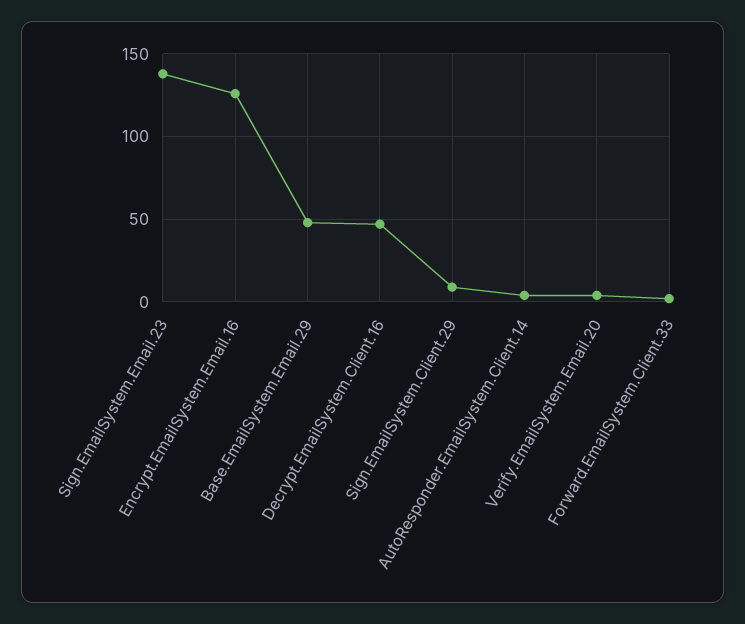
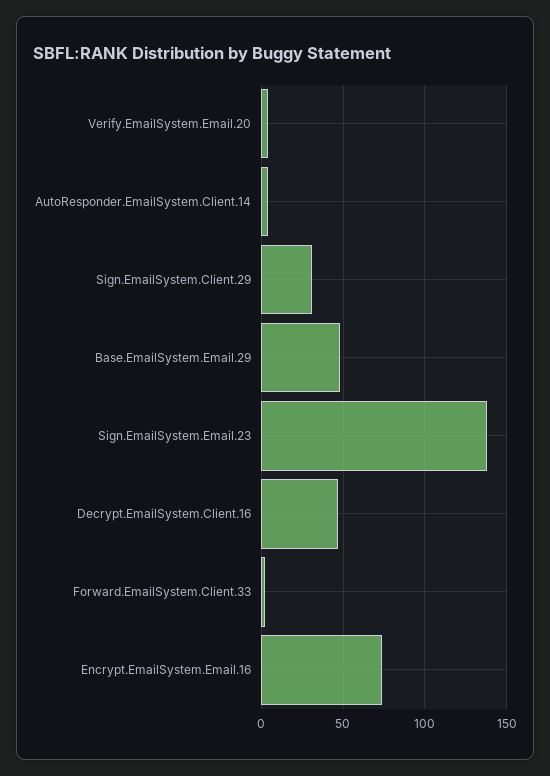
Encrypt.EmailSystem.Email.16: 125 -> 75
Sign.EmailSystem.Client.29: 10 -> 30

